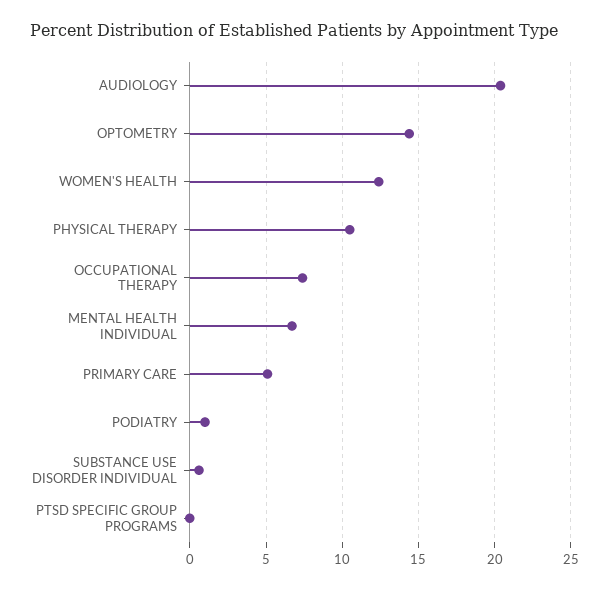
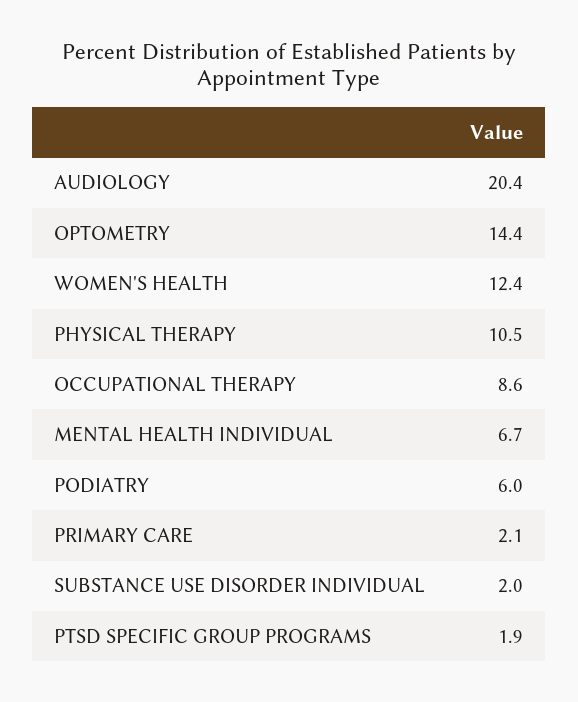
OCCUPATIONAL THERAPY: 7.5 -> 8.6
PRIMARY CARE: 5 -> 2.1
PODIATRY: 1 -> 6
SUBSTANCE USE DISORDER INDIVIDUAL: 0.5 -> 2
PTSD SPECIFIC GROUP PROGRAMS: 0 -> 1.9

